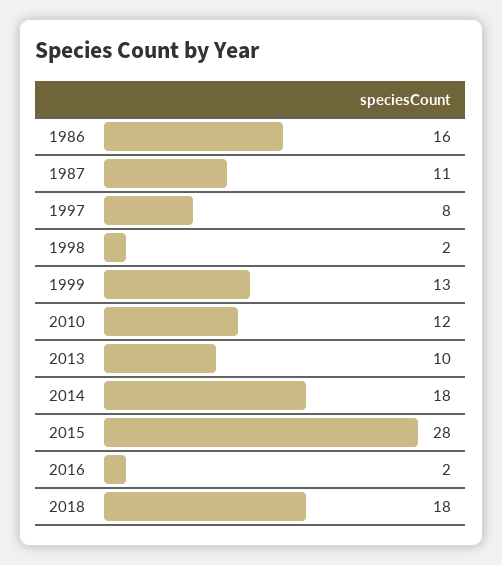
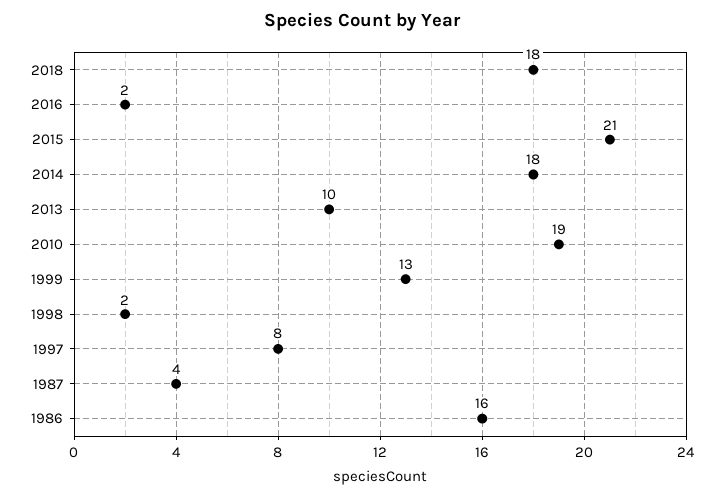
1987: 11 -> 4
2010: 12 -> 19
2015: 28 -> 21

